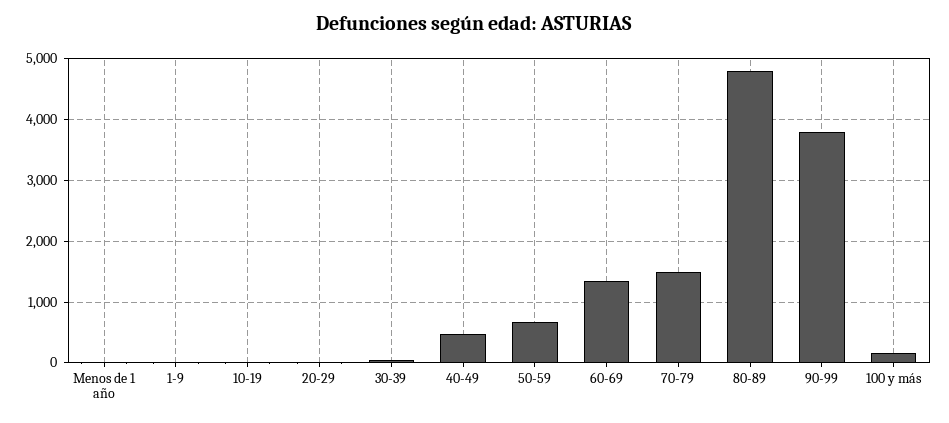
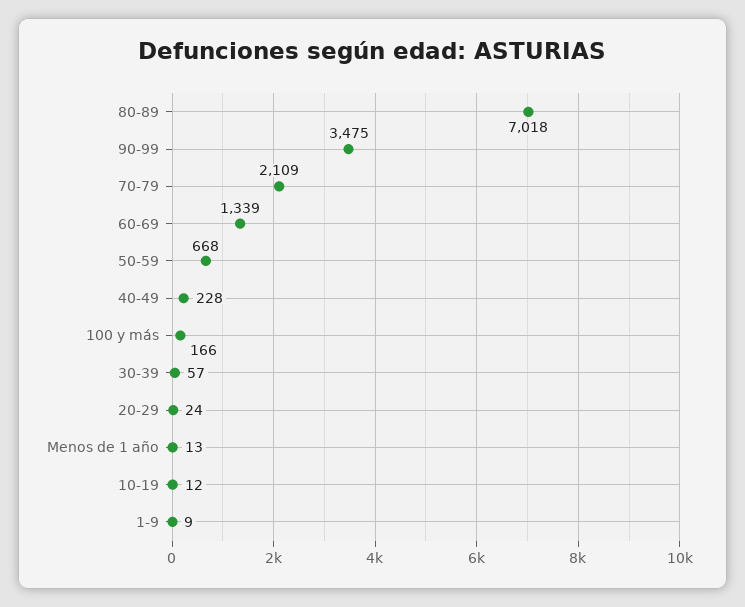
40-49: 500 -> 228
70-79: 1500 -> 2109
80-89: 4800 -> 7018
90-99: 3800 -> 3475

